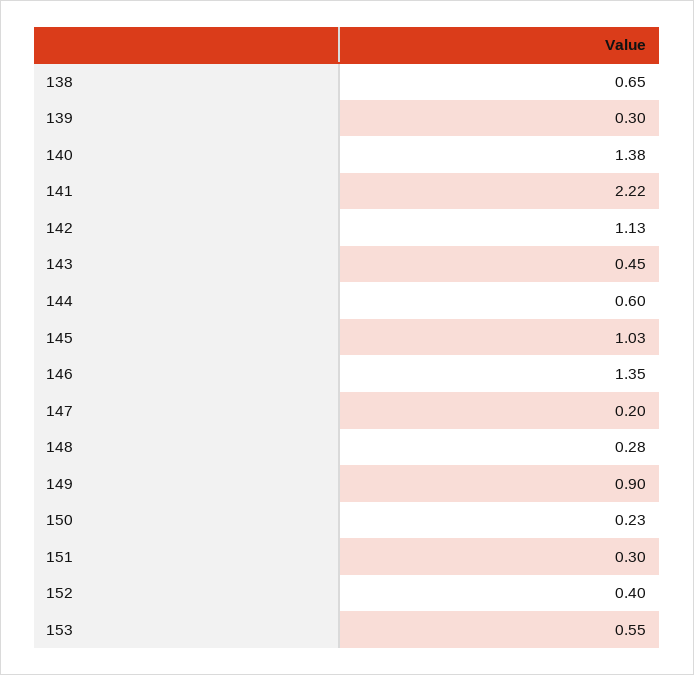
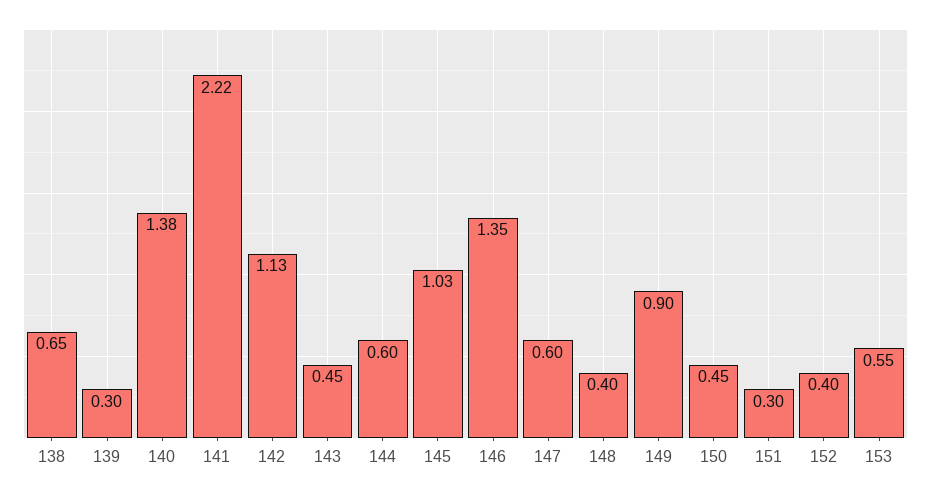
147: 0.2 -> 0.6
148: 0.28 -> 0.4
150: 0.23 -> 0.45

